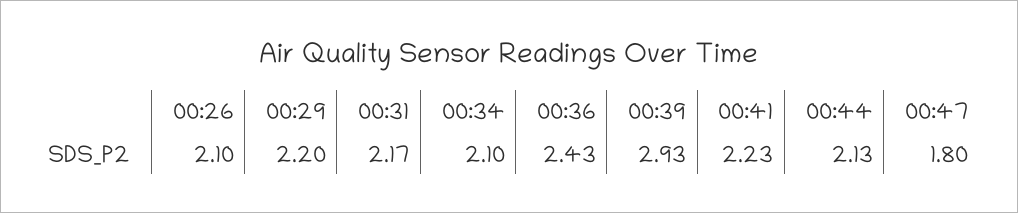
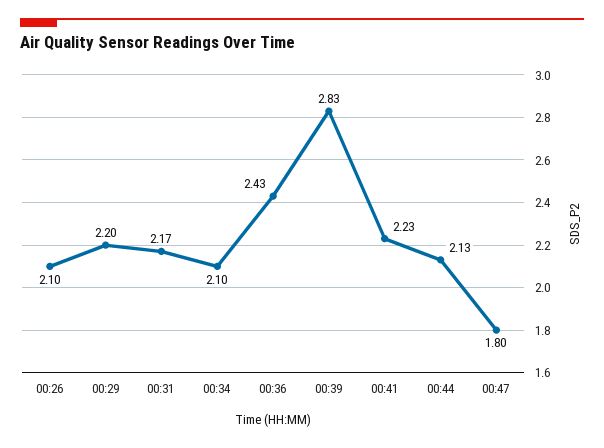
00:39: 2.93 -> 2.83

